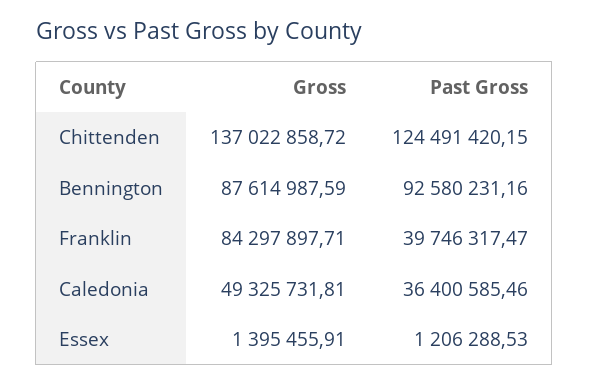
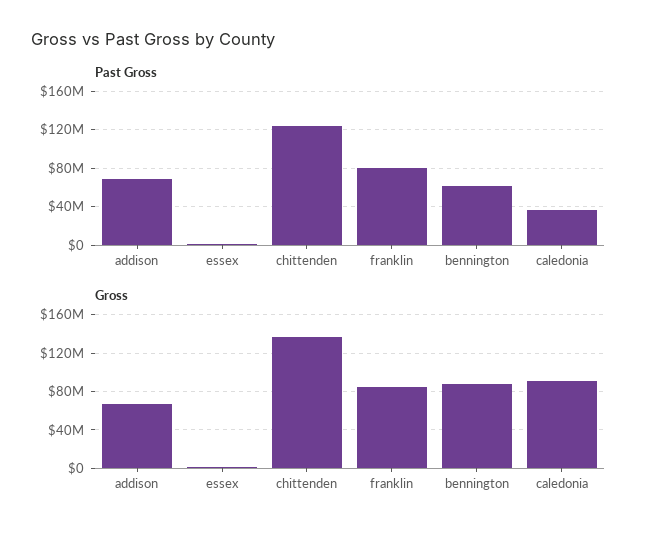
Past Gross, Bennington: 92580231.16 -> 60000000
Past Gross, Franklin: 39746317.47 -> 80000000
Gross, Caledonia: 49325731.81 -> 90000000
Past Gross, addison: none -> 70000000
Gross, addison: none -> 70000000

